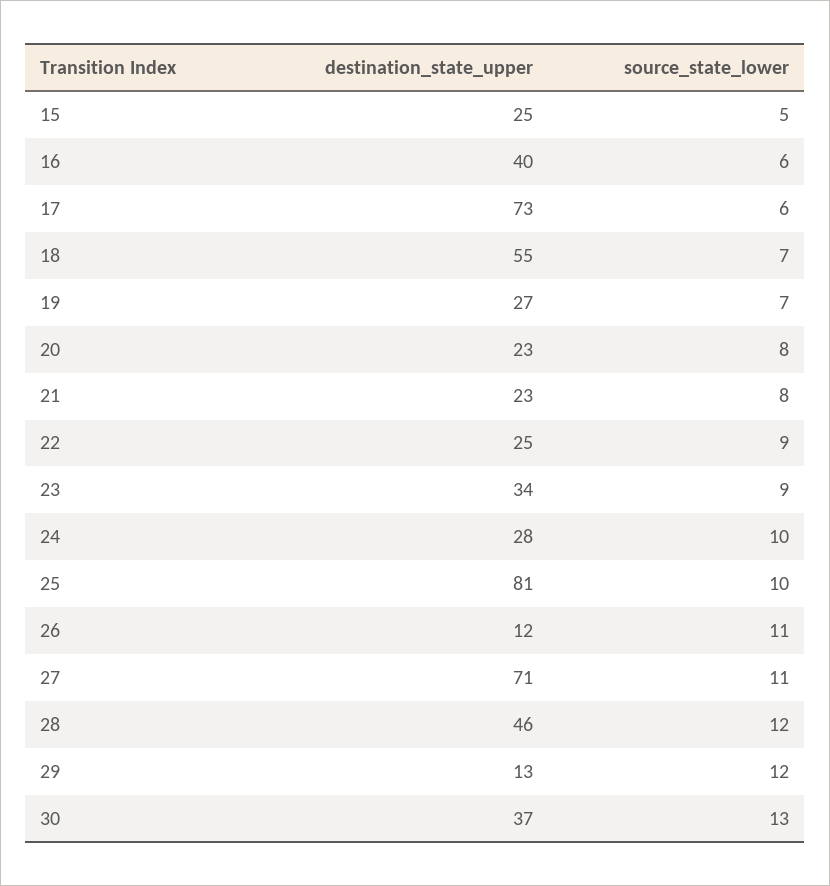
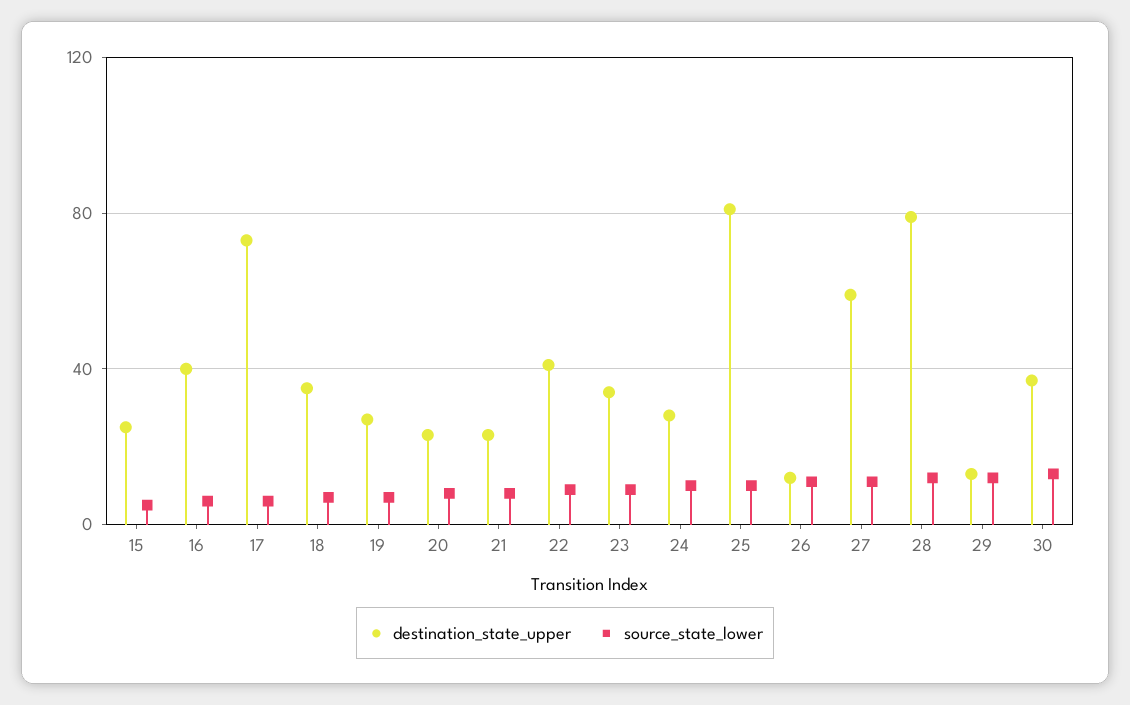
destination_state_upper, 18: 55 -> 35
destination_state_upper, 22: 25 -> 40
destination_state_upper, 27: 71 -> 60
destination_state_upper, 28: 46 -> 80

